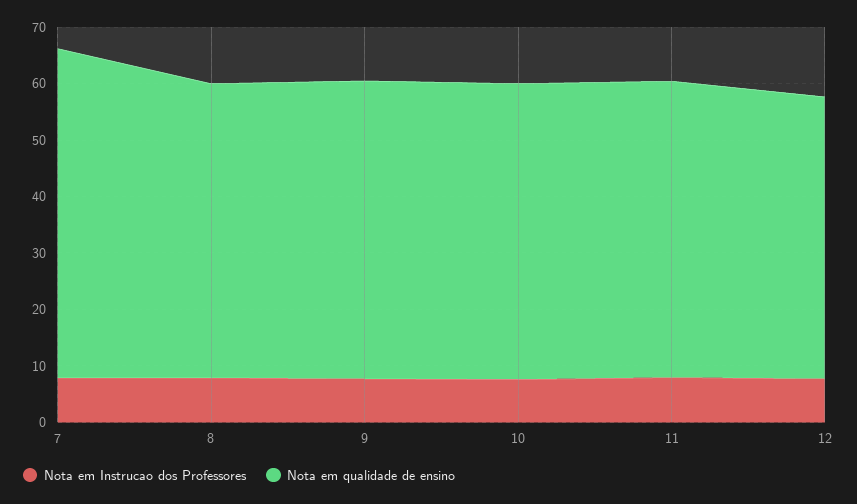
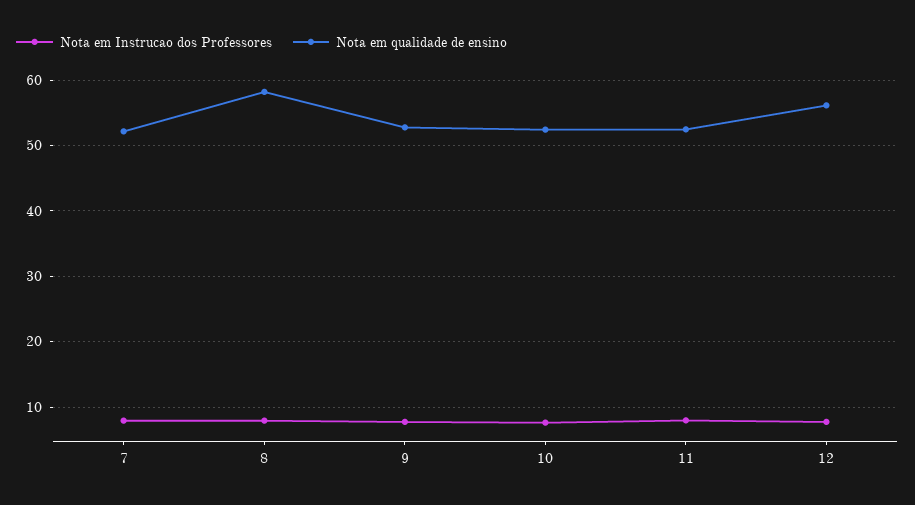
Nota em qualidade de ensino, 7: 58 -> 52
Nota em qualidade de ensino, 8: 52 -> 58
Nota em qualidade de ensino, 12: 50 -> 56

